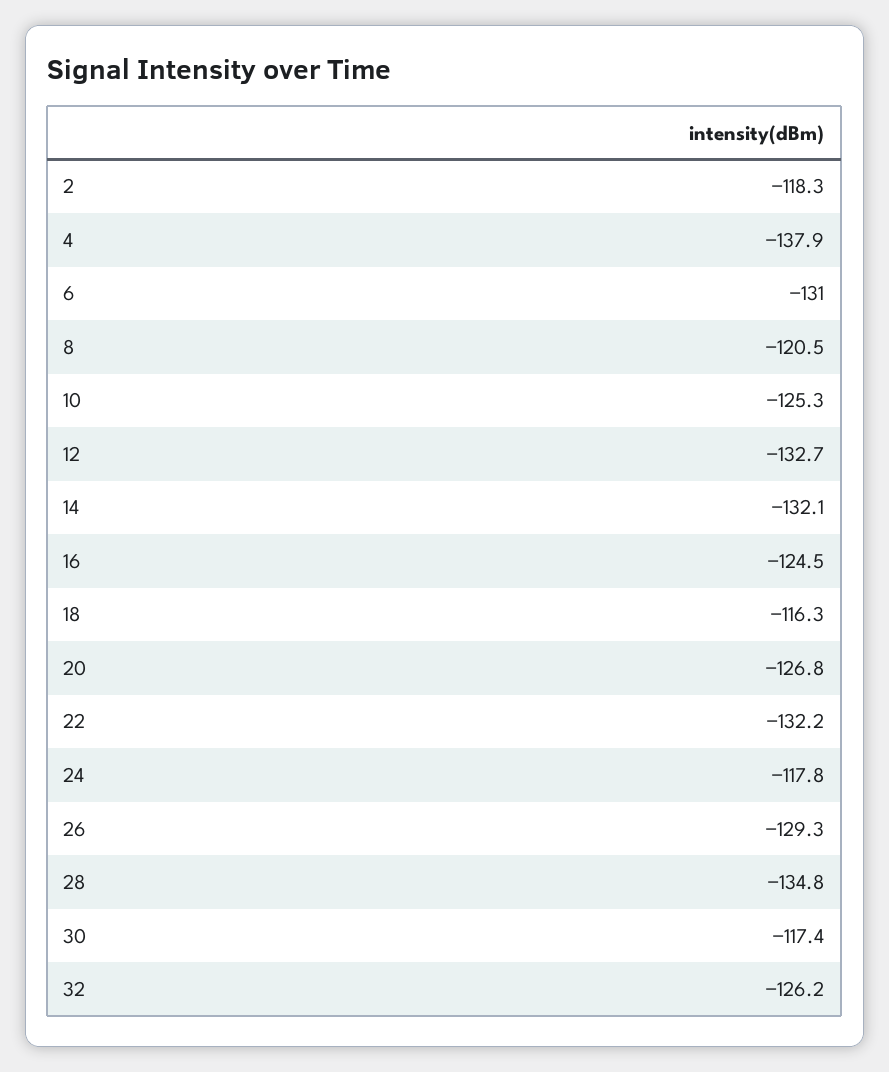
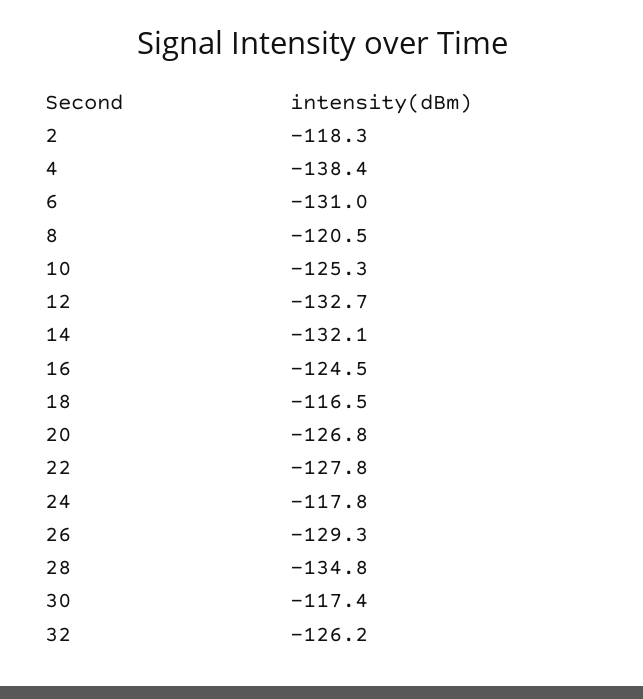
4: -137.9 -> -138.4
18: -116.3 -> -116.5
22: -132.2 -> -127.8

